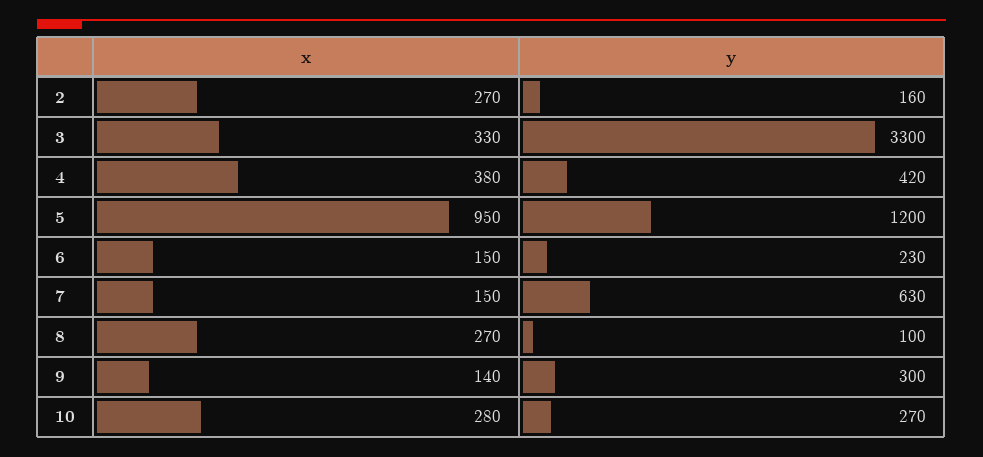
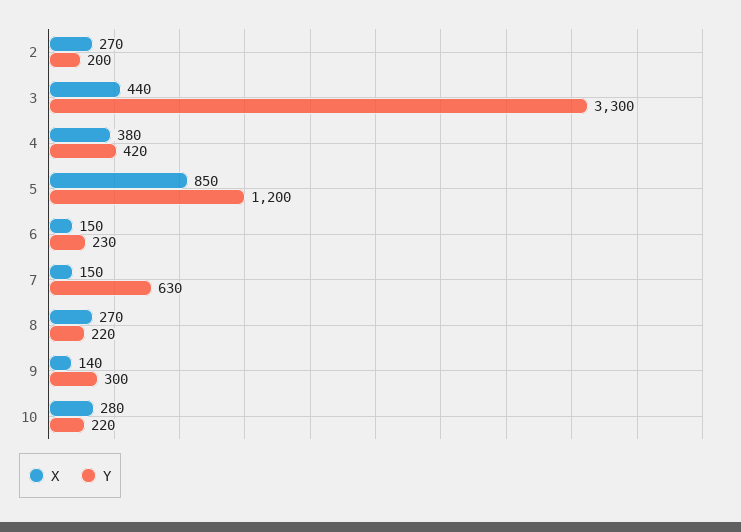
y, 2: 160 -> 200
x, 3: 330 -> 440
x, 5: 950 -> 850
y, 8: 100 -> 220
y, 10: 270 -> 220

